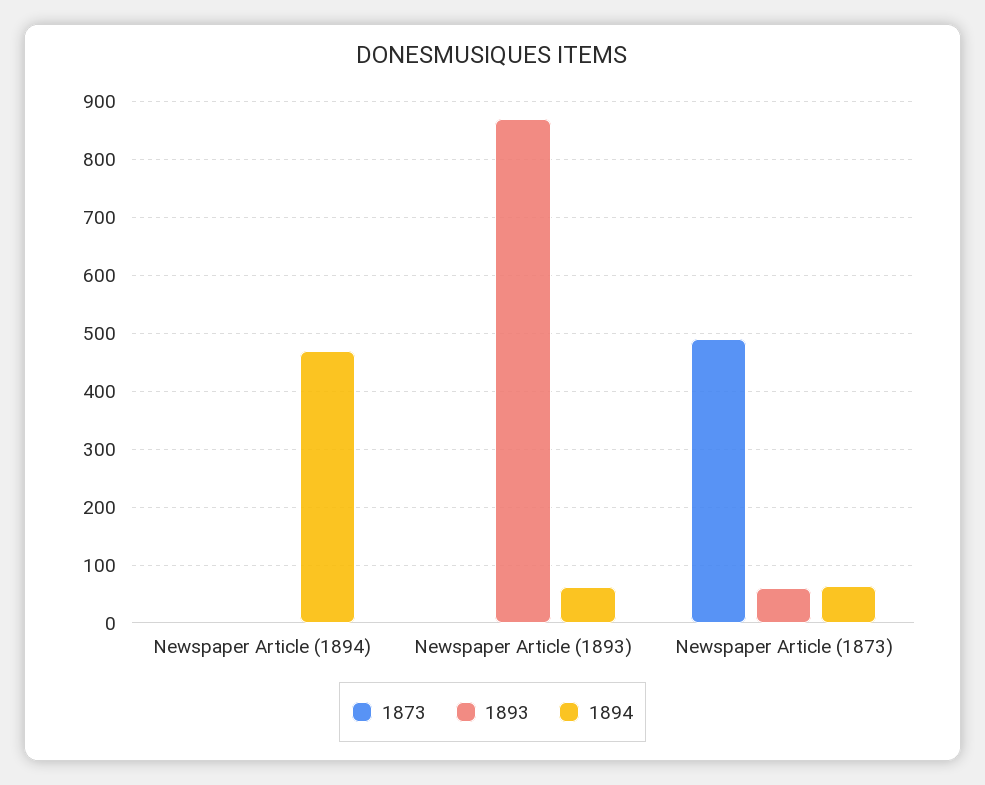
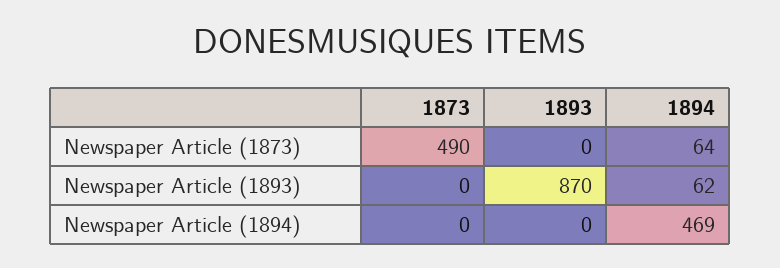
1893, Newspaper Article (1873): 60 -> 0

